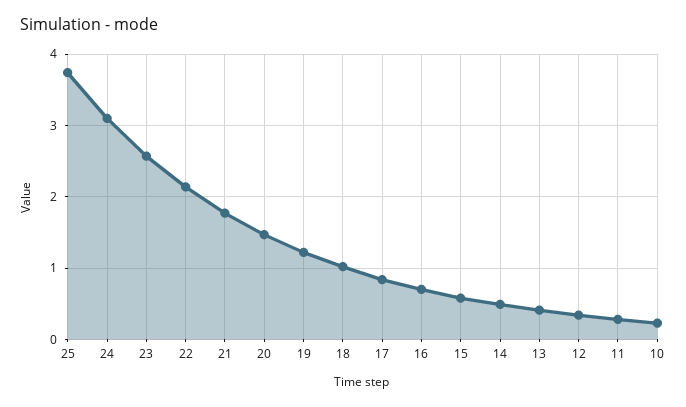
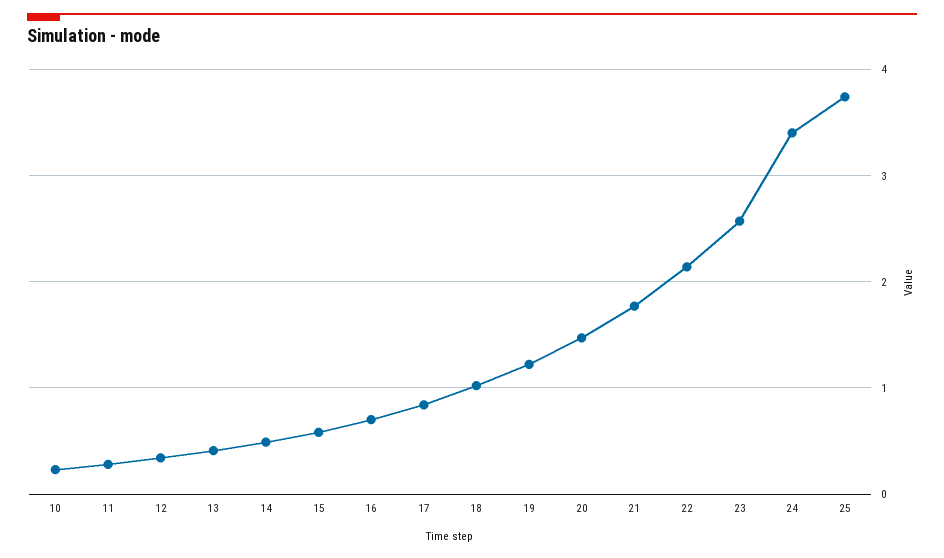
24: 3.1 -> 3.4

